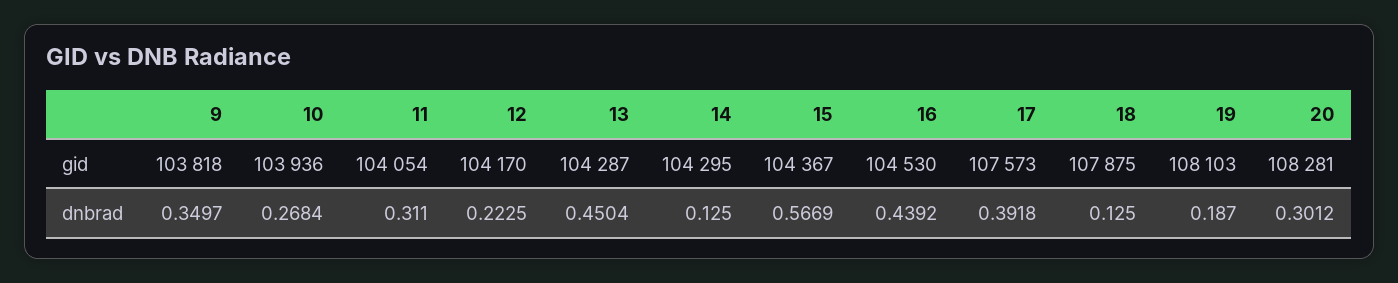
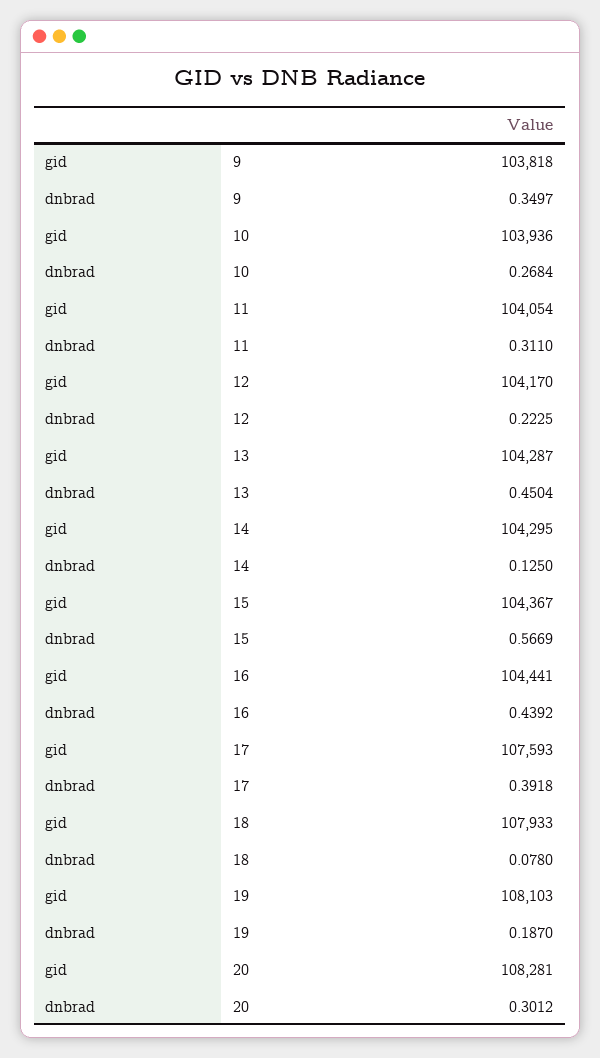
16, gid: 104530 -> 104441
17, gid: 107573 -> 107593
18, gid: 107875 -> 107933
18, dnbrad: 0.125 -> 0.078

